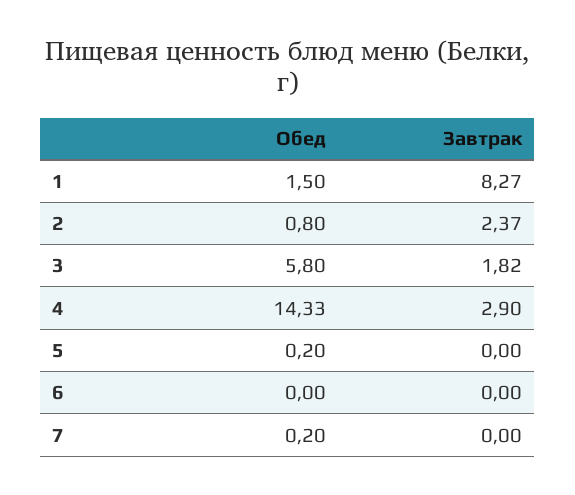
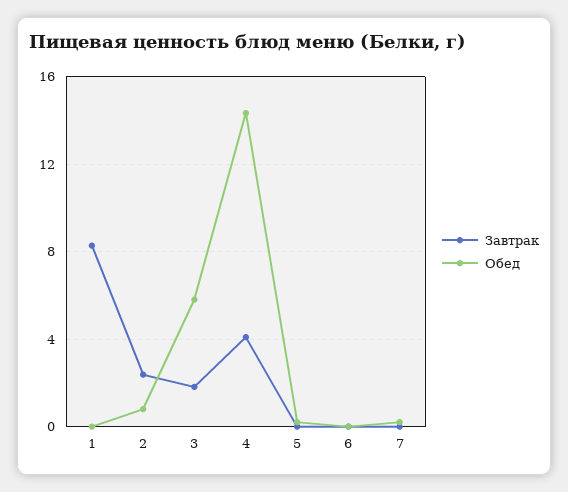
Обед, 1: 1.5 -> 0
Завтрак, 4: 2.9 -> 4

